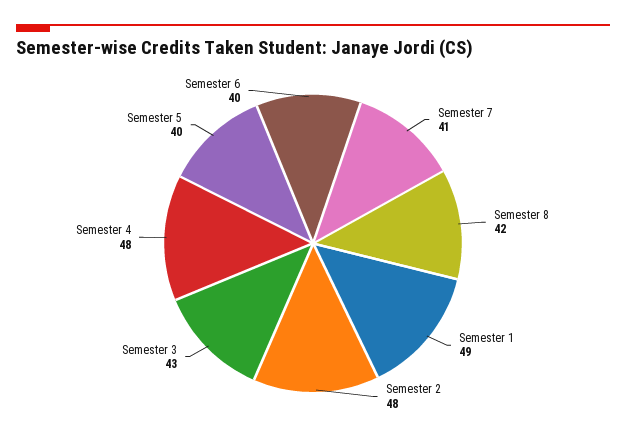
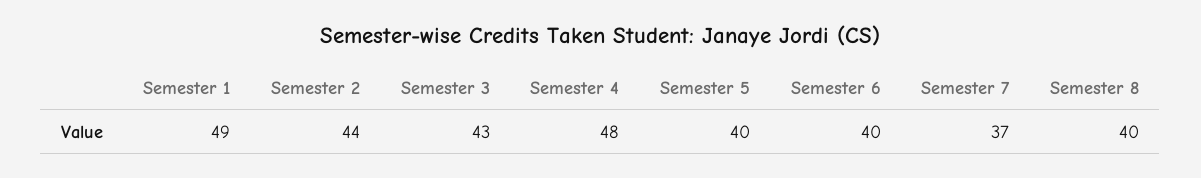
Semester 7: 41 -> 37
Semester 8: 42 -> 40
Semester 2: 48 -> 44

